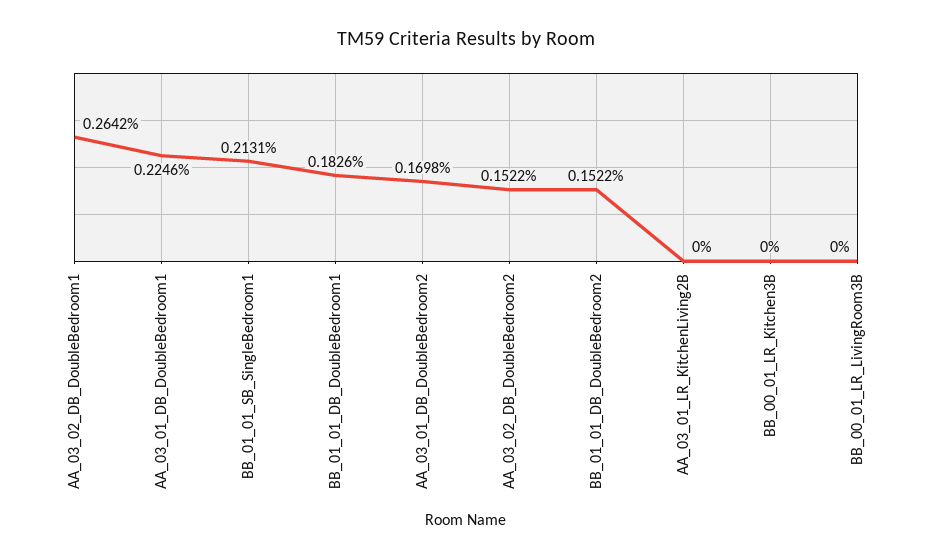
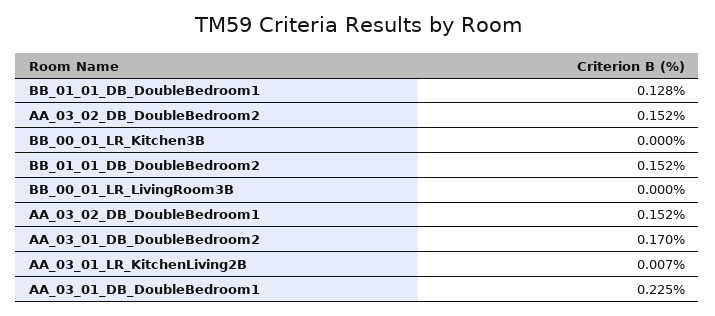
AA_03_02_DB_DoubleBedroom1: 0.2642 -> 0.152
BB_01_01_SB_SingleBedroom1: 0.2131 -> none
BB_01_01_DB_DoubleBedroom1: 0.1826 -> 0.128
AA_03_01_LR_KitchenLiving2B: 0 -> 0.007

